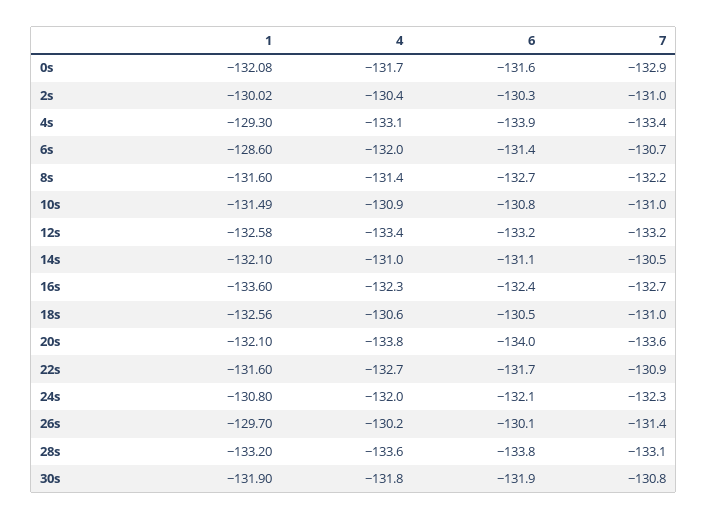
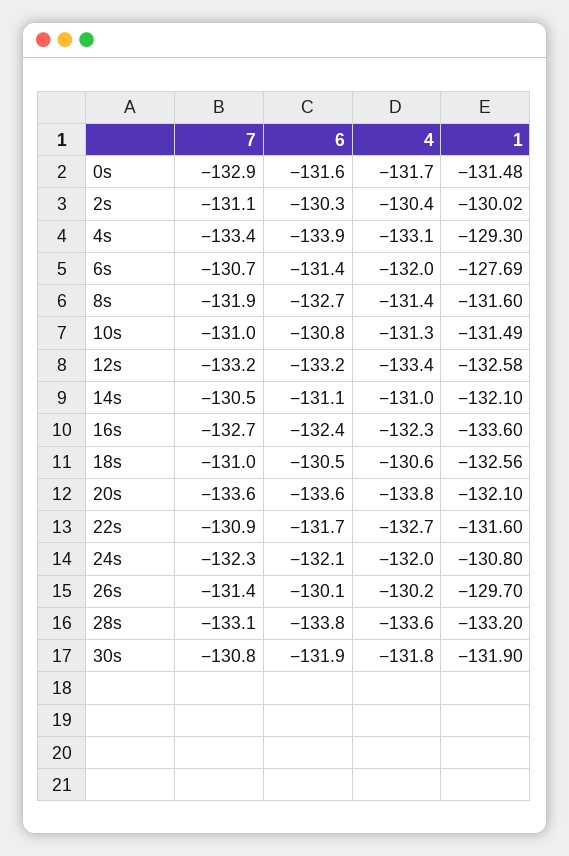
1, 0s: -132.08 -> -131.48
7, 2s: -131 -> -131.1
1, 6s: -128.6 -> -127.69
7, 8s: -132.2 -> -131.9
4, 10s: -130.9 -> -131.3
6, 20s: -134 -> -133.6

